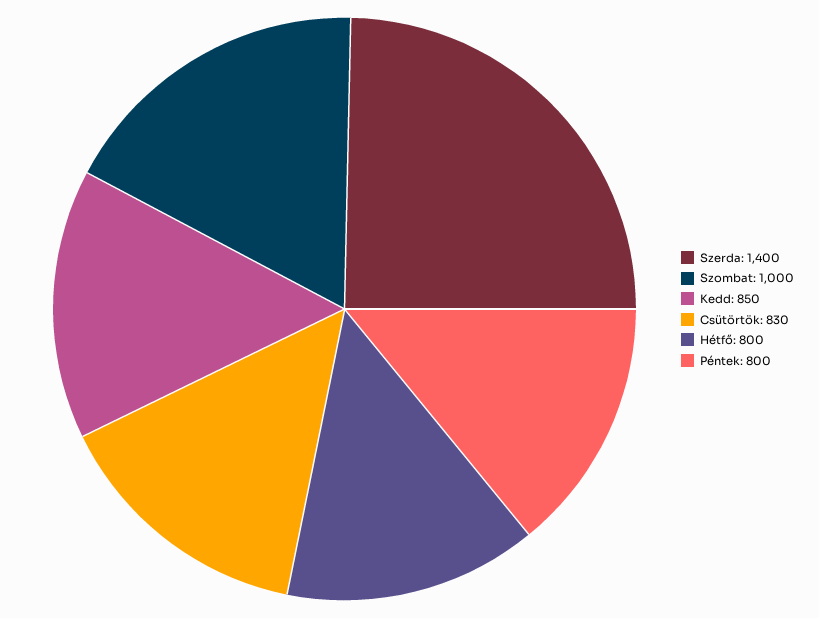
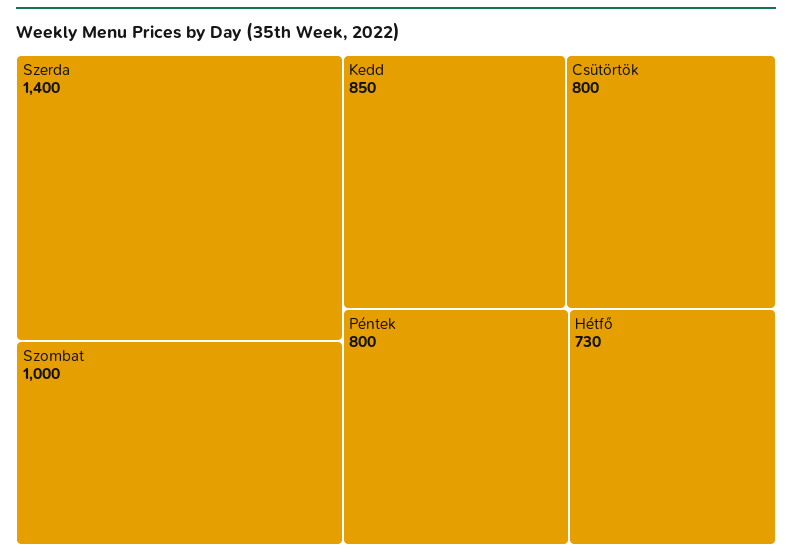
Csütörtök: 830 -> 800
Hétfő: 800 -> 730

